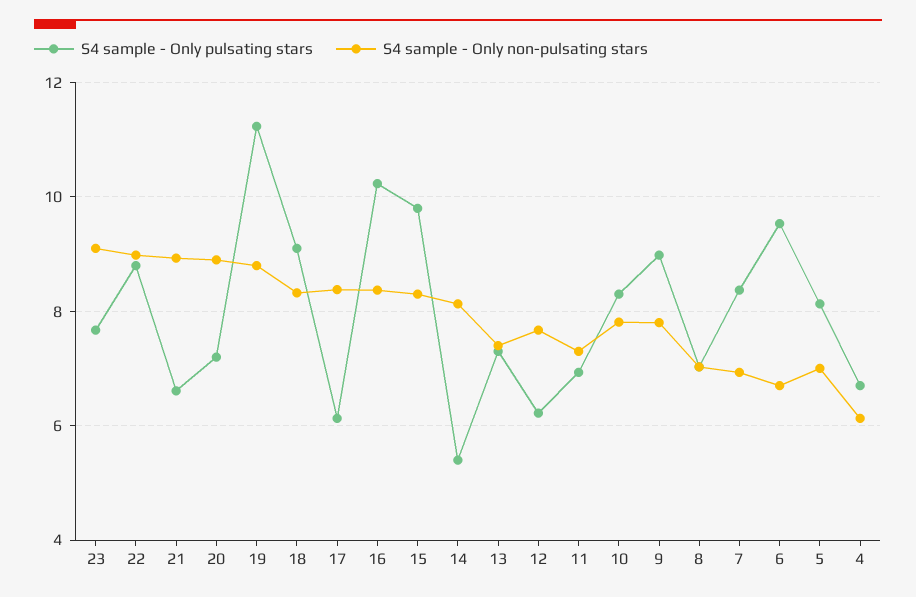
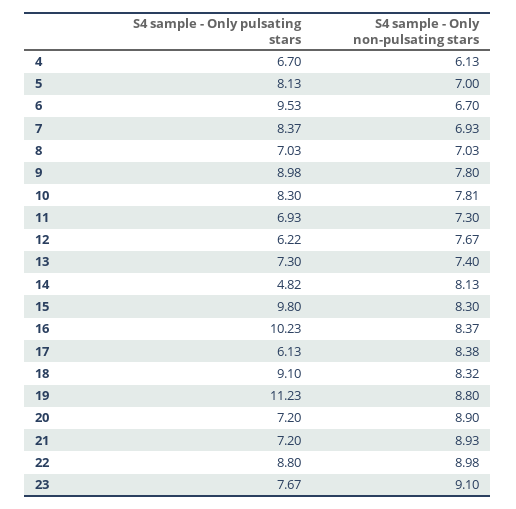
S4 sample - Only pulsating stars, 21: 6.6 -> 7.2
S4 sample - Only pulsating stars, 14: 5.4 -> 4.82

